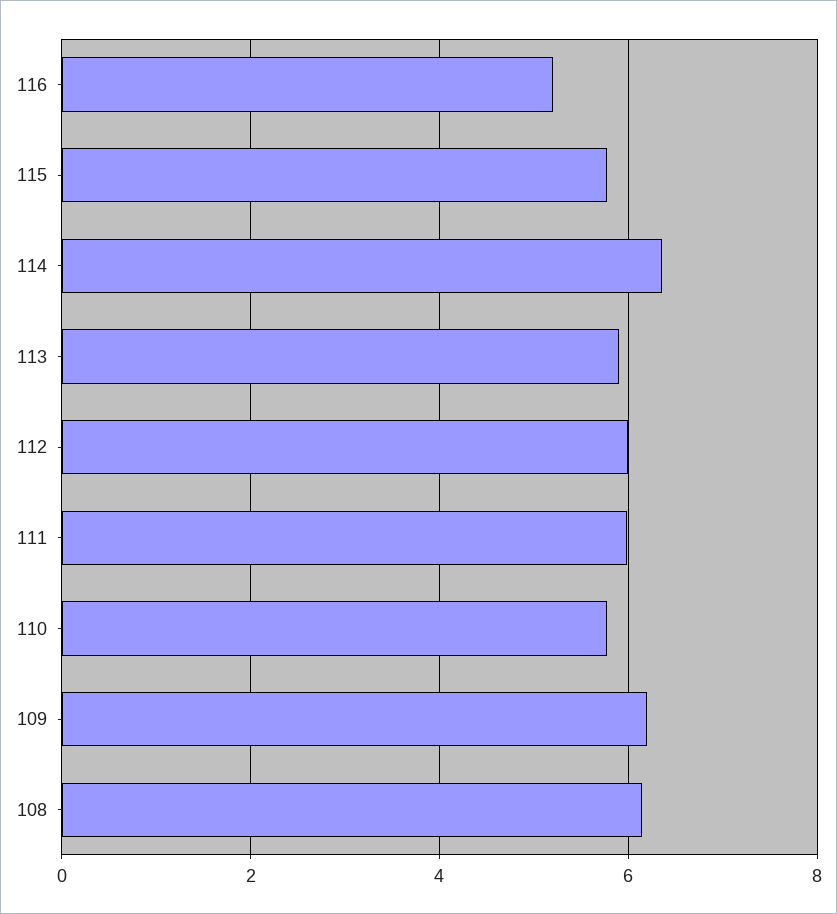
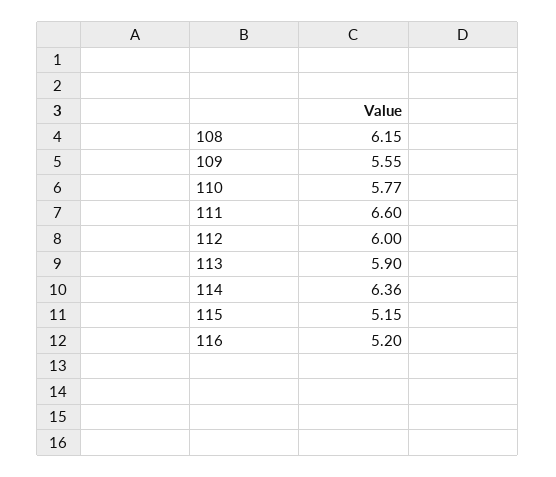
115: 5.8 -> 5.15
111: 6 -> 6.6
109: 6.2 -> 5.55

